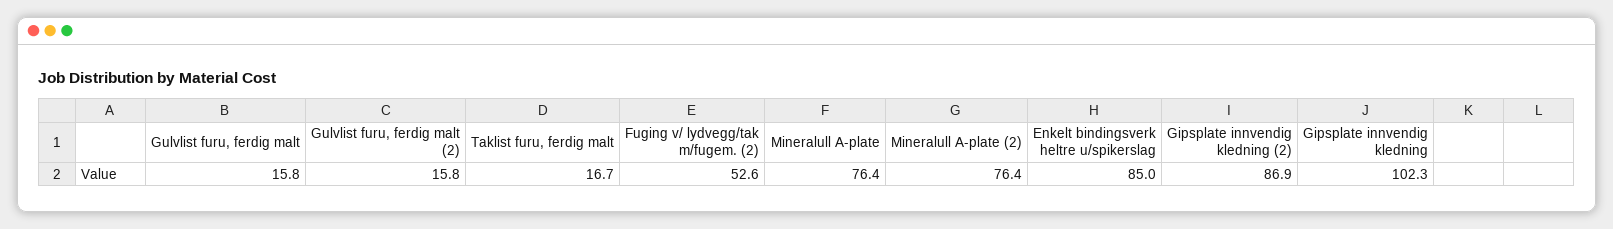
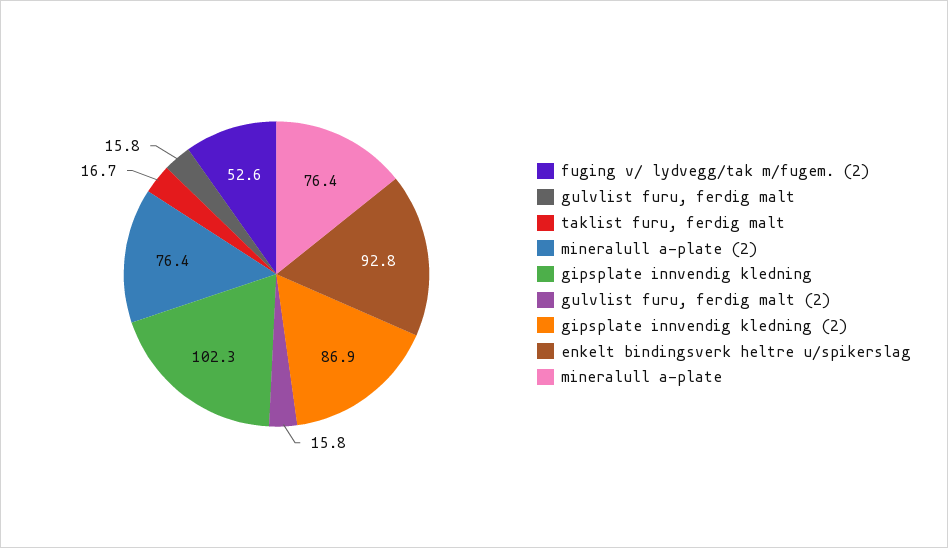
Enkelt bindingsverk heltre u/spikerslag: 85 -> 92.8

